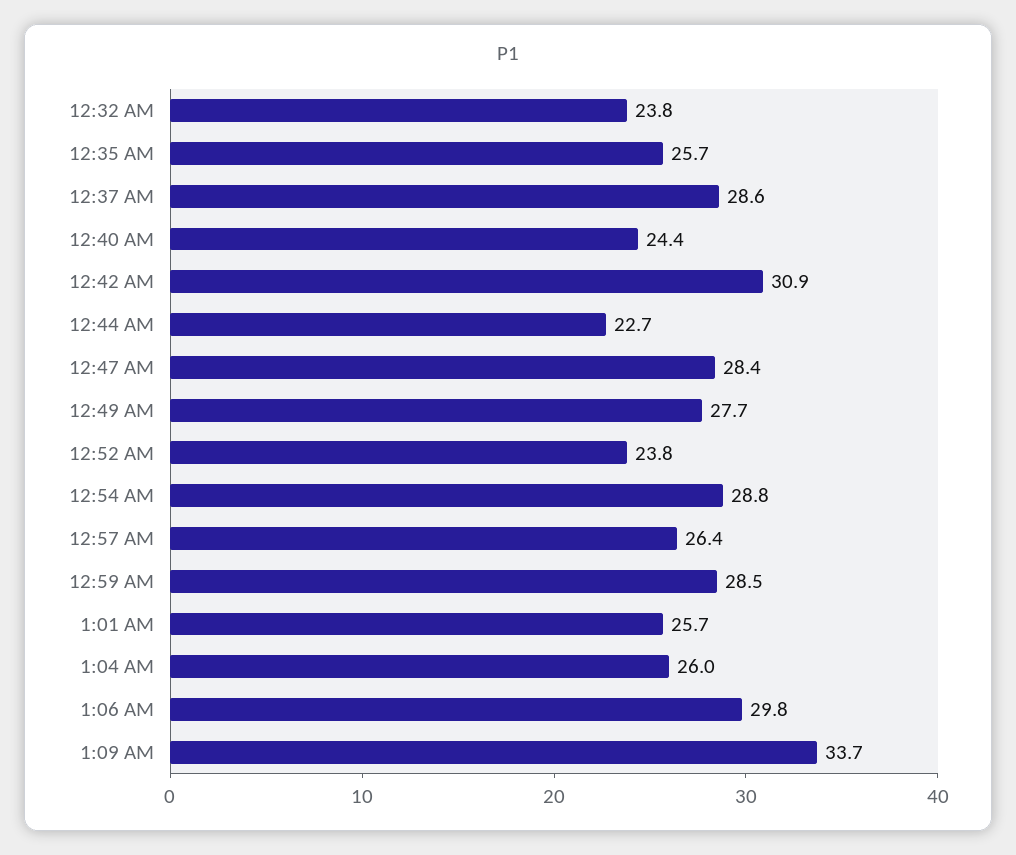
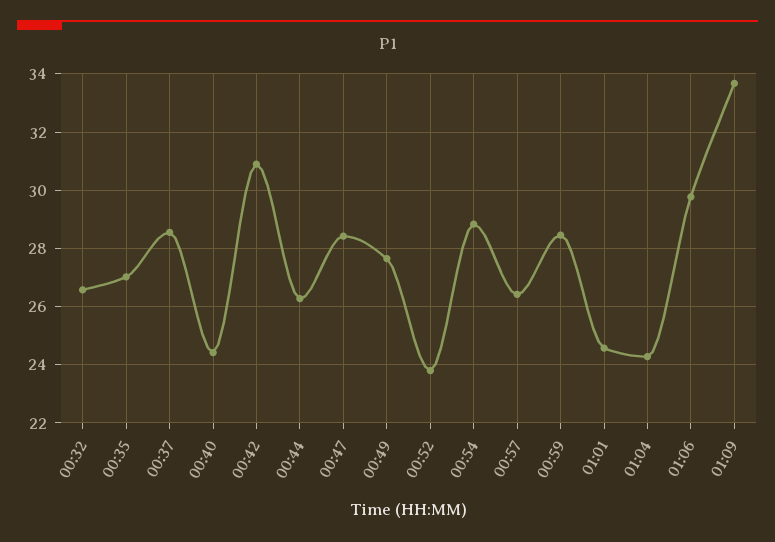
12:32 AM: 23.8 -> 26.5
12:35 AM: 25.7 -> 27
12:44 AM: 22.7 -> 26.25
1:01 AM: 25.7 -> 24.5
1:04 AM: 26 -> 24.25

